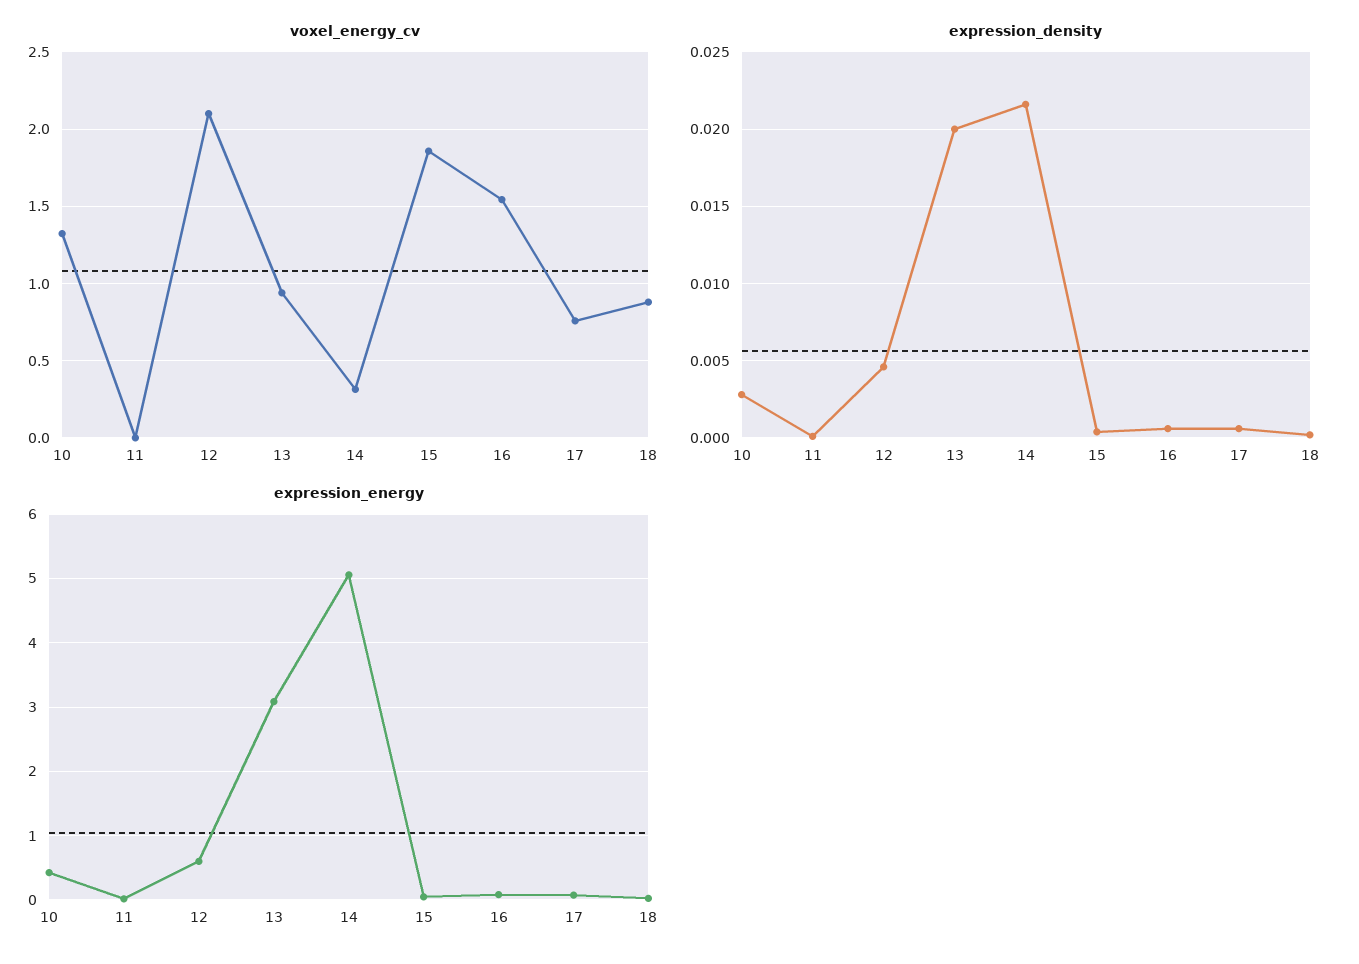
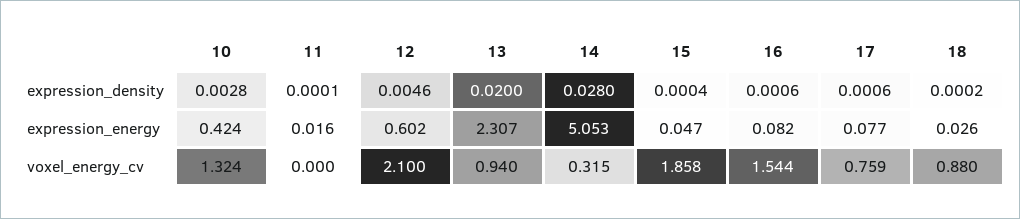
expression_density, 14: 0.0215 -> 0.028
expression_energy, 13: 3.1 -> 2.307

